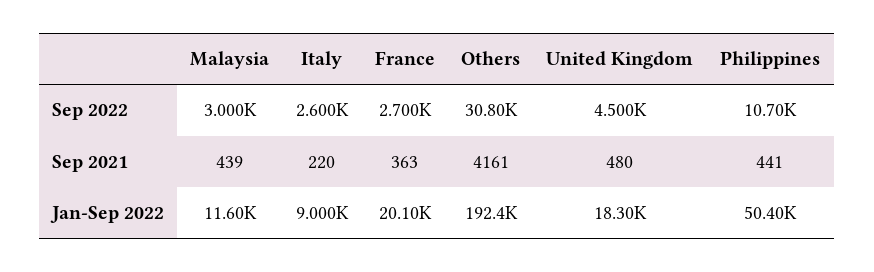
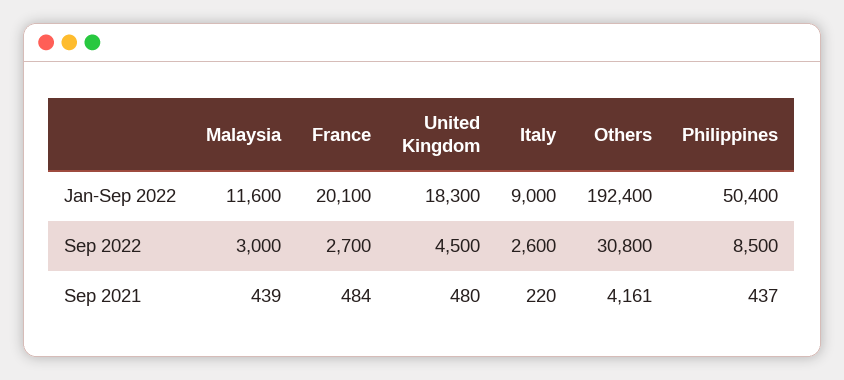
Philippines, Sep 2022: 10700 -> 8500
France, Sep 2021: 363 -> 484
Philippines, Sep 2021: 441 -> 437

